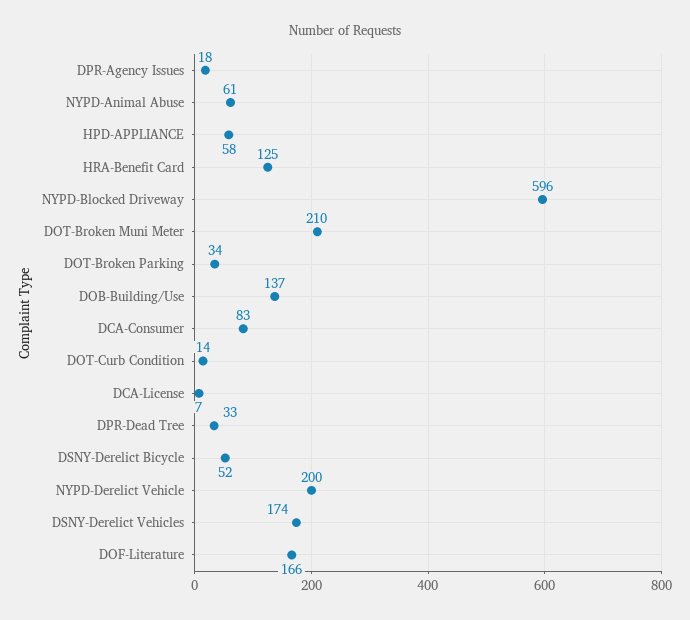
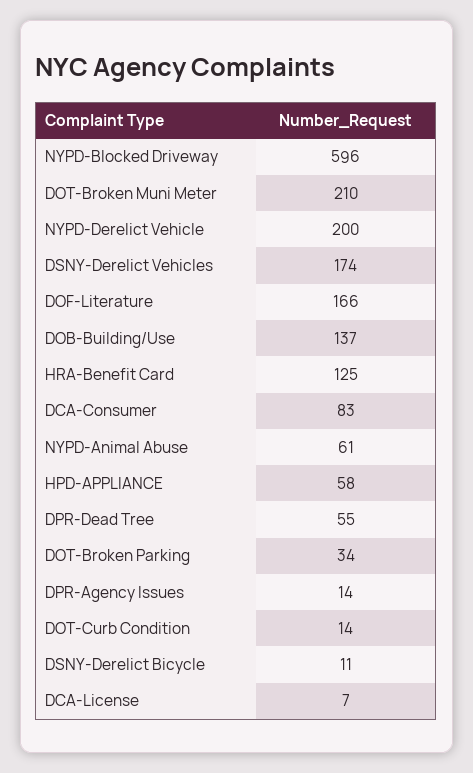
DPR-Agency Issues: 18 -> 14
DPR-Dead Tree: 33 -> 55
DSNY-Derelict Bicycle: 52 -> 11

